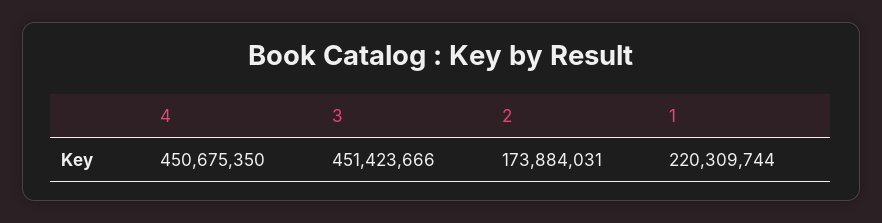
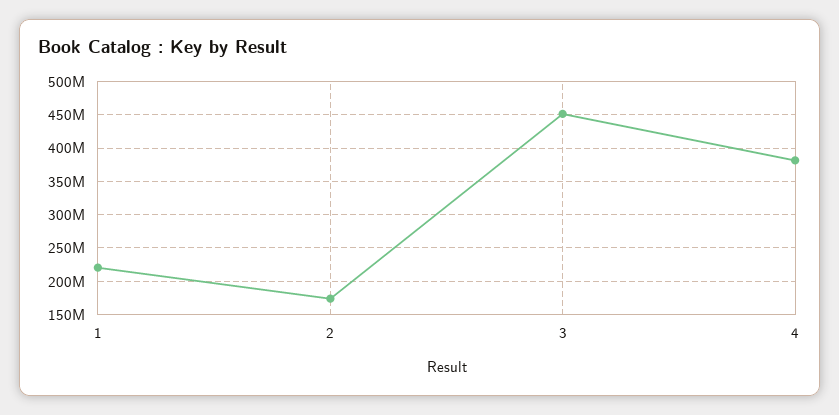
4: 450675350 -> 380000000

